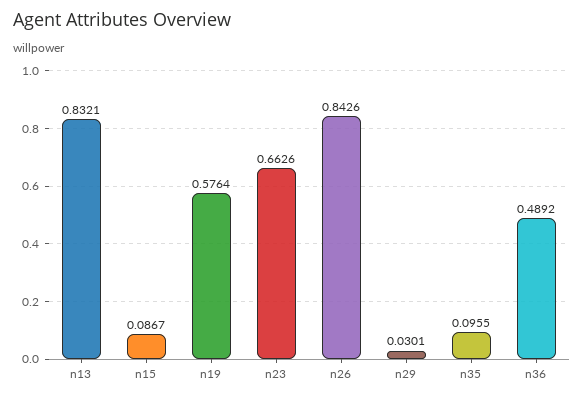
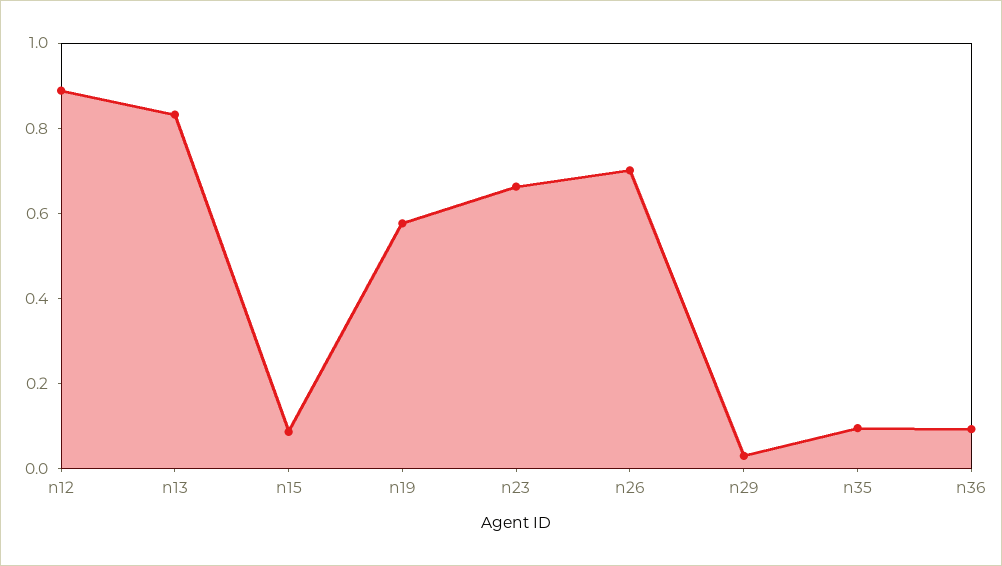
n26: 0.8426 -> 0.7
n36: 0.4892 -> 0.1
n12: none -> 0.9

